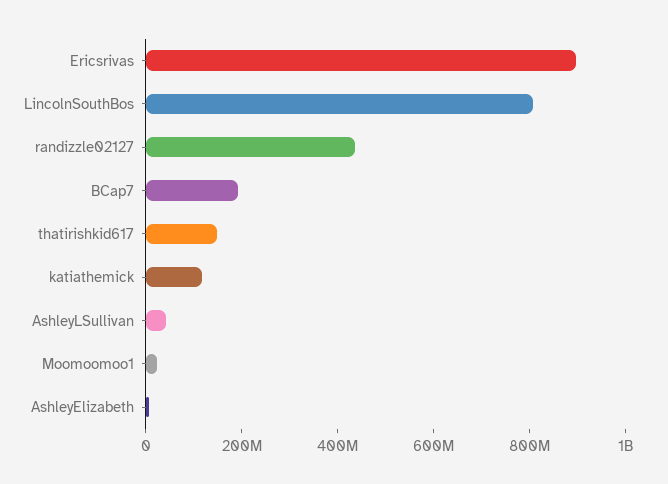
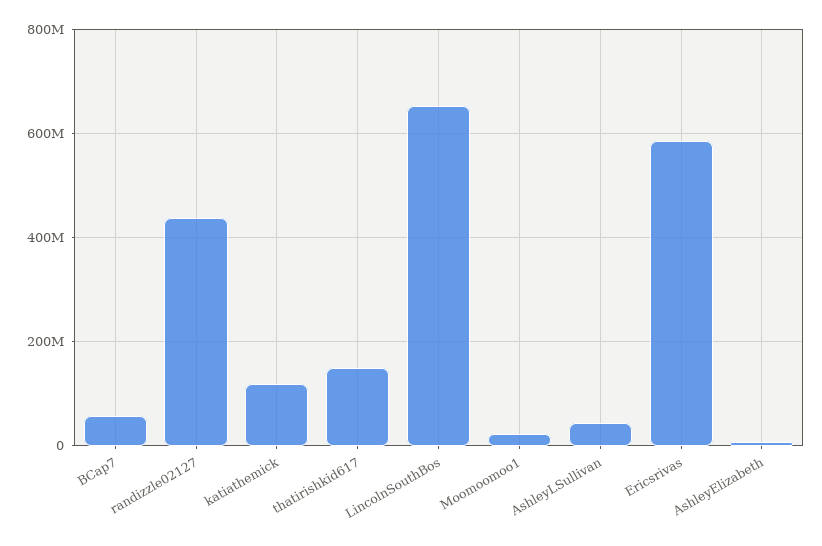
Ericsrivas: 900000000 -> 580000000
LincolnSouthBos: 800000000 -> 660000000
BCap7: 200000000 -> 60000000

